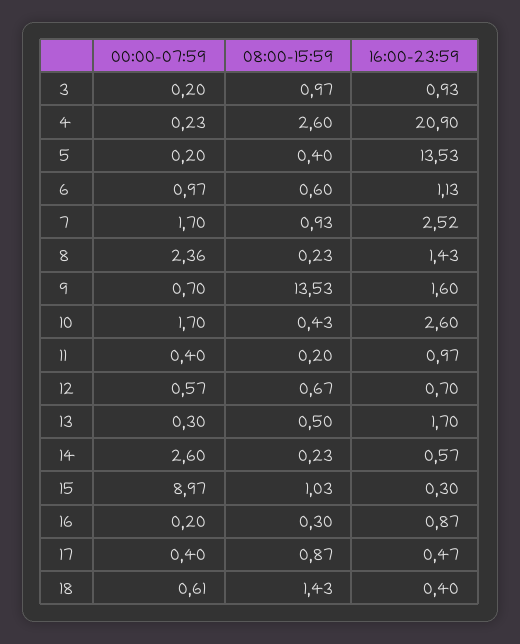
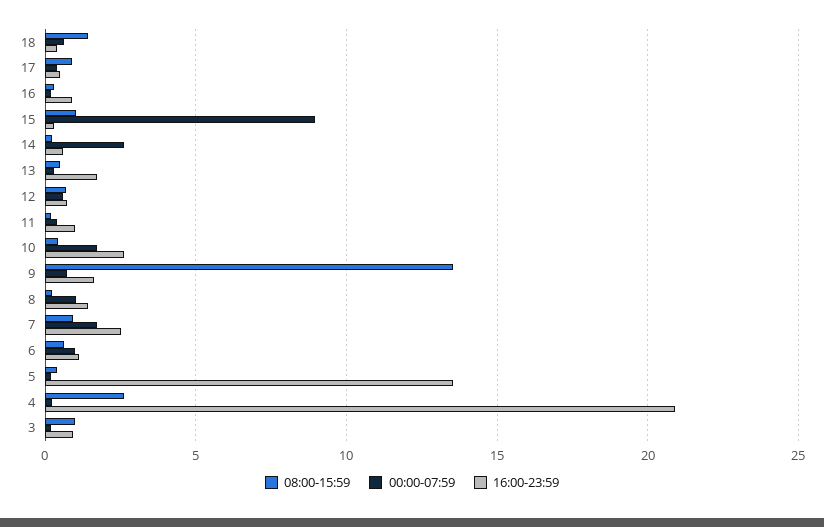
00:00-07:59, 8: 2.36 -> 1

